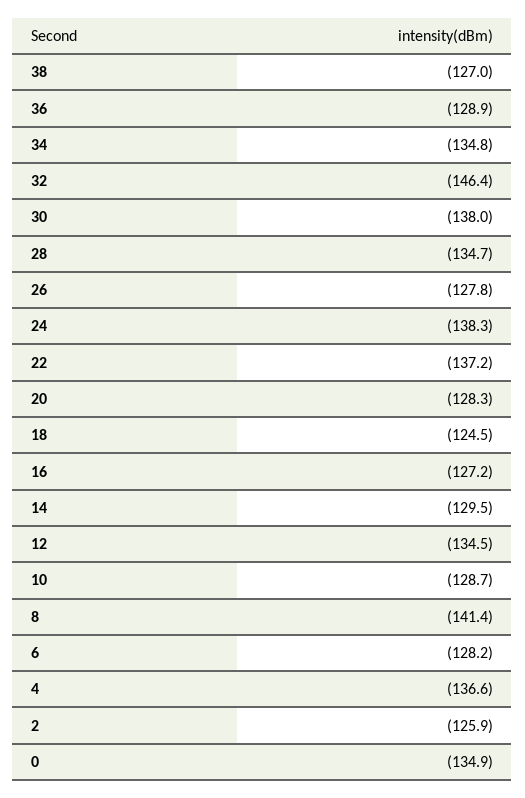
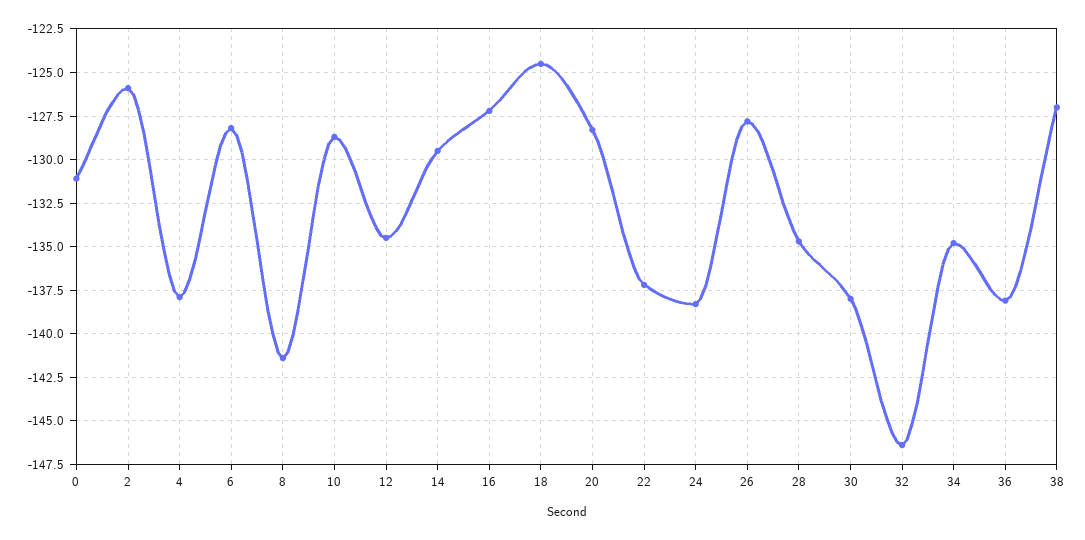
36: -128.9 -> -138
4: -136.6 -> -138
0: -134.9 -> -131

